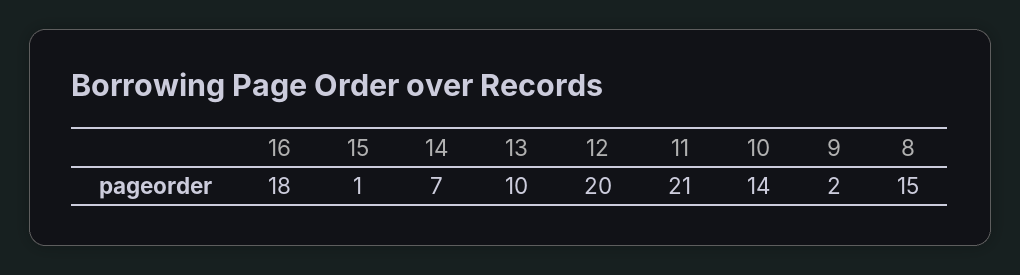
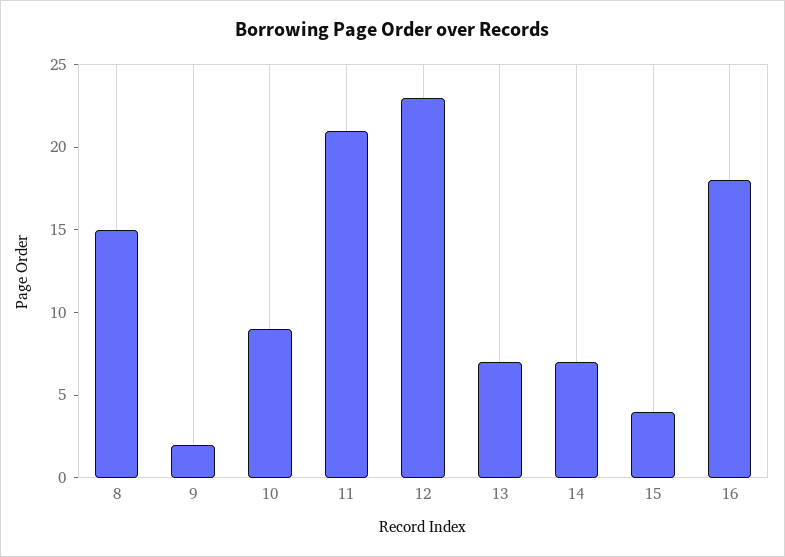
15: 1 -> 4
13: 10 -> 7
12: 20 -> 23
10: 14 -> 9

